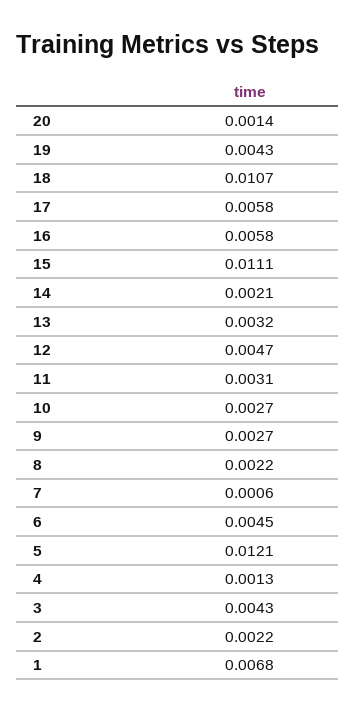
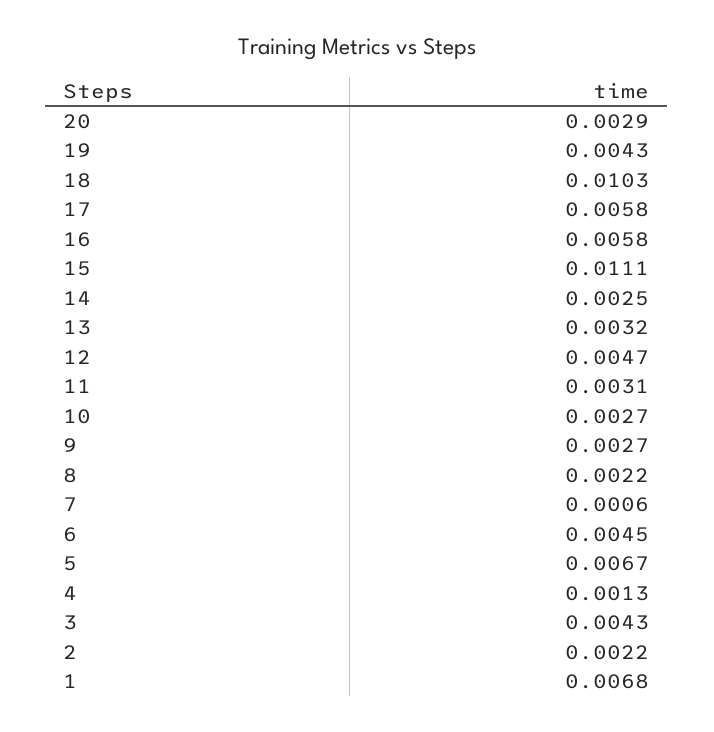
20: 0.0014 -> 0.0029
18: 0.0107 -> 0.0103
14: 0.0021 -> 0.0025
5: 0.0121 -> 0.0067

